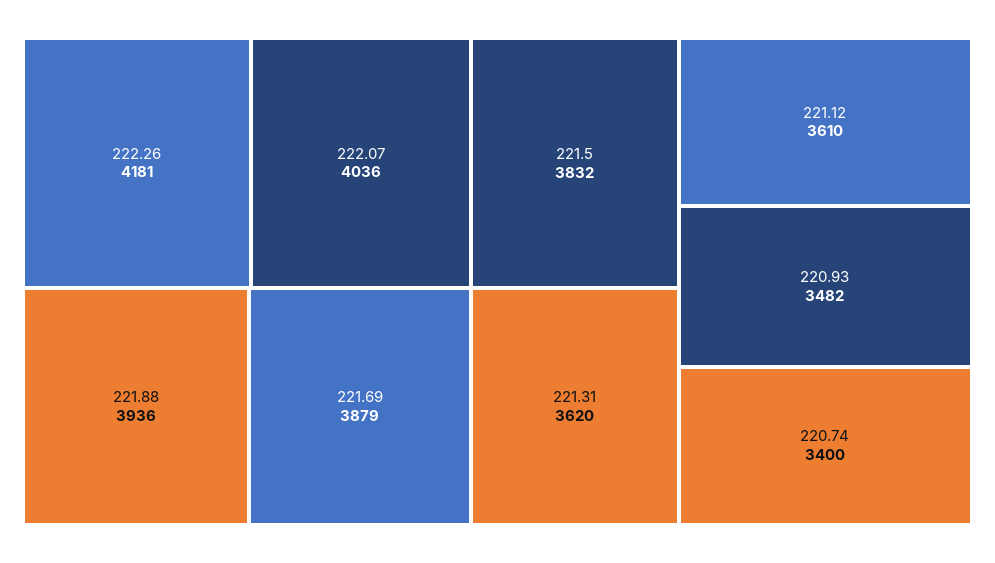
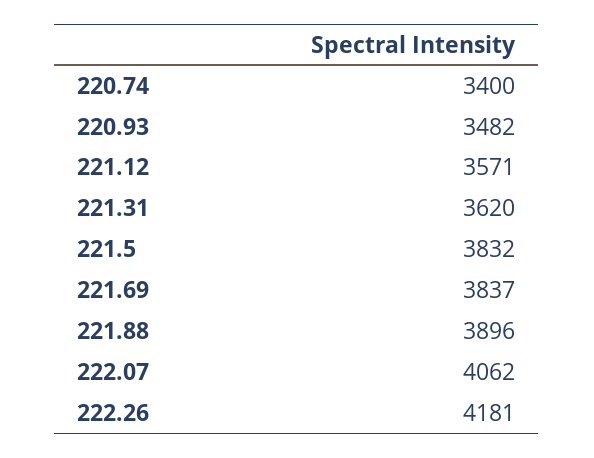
222.07: 4036 -> 4062
221.88: 3936 -> 3896
221.69: 3879 -> 3837
221.12: 3610 -> 3571

